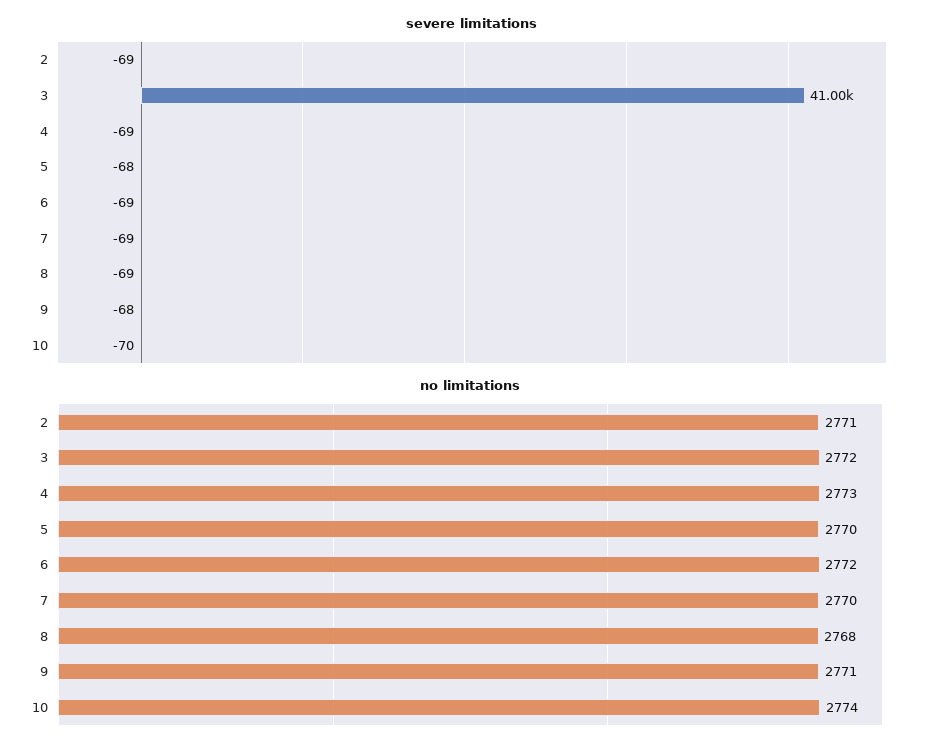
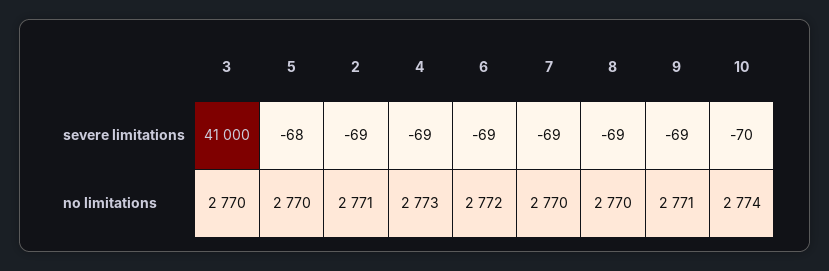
severe limitations, 9: -68 -> -69
no limitations, 3: 2772 -> 2770
no limitations, 8: 2768 -> 2770

